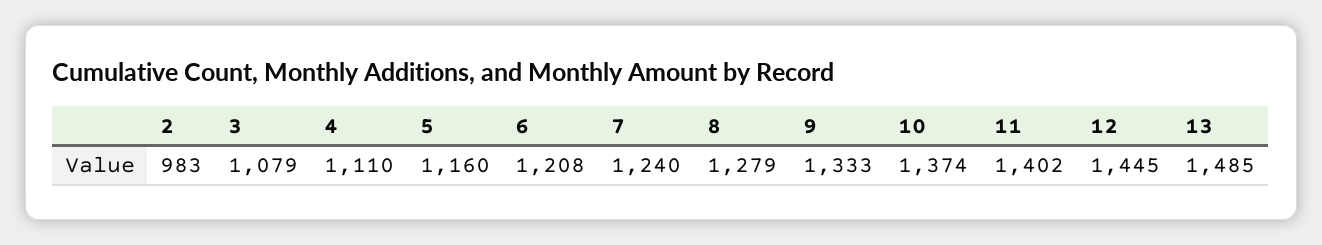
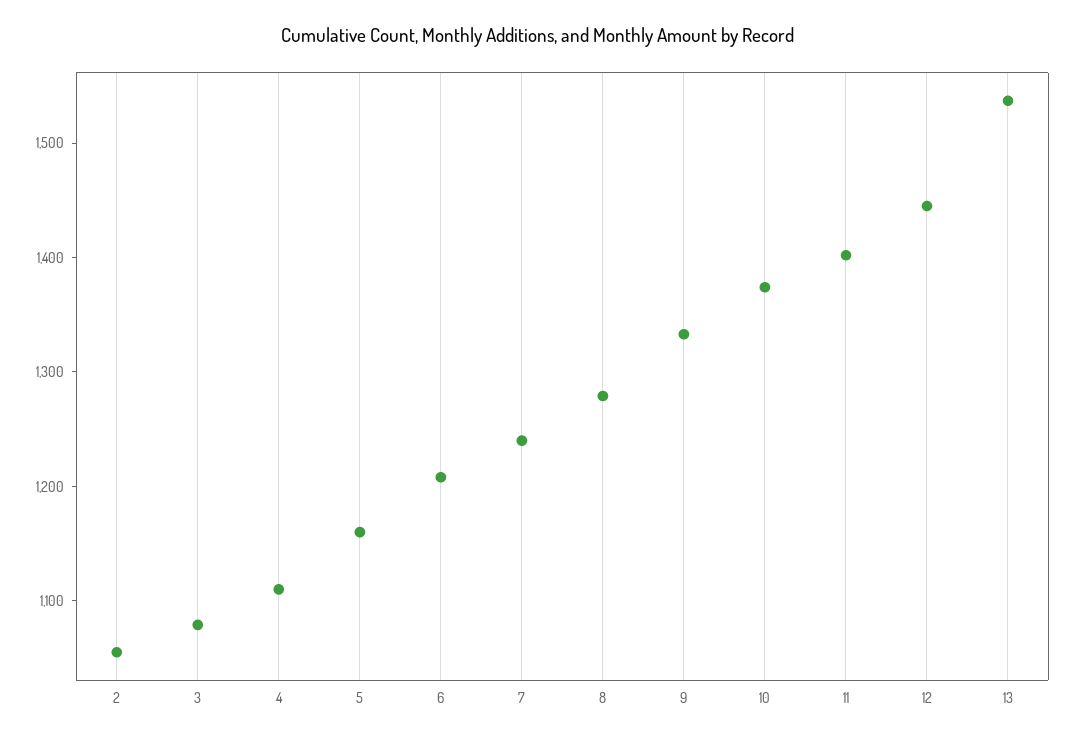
2: 983 -> 1060
13: 1485 -> 1540

